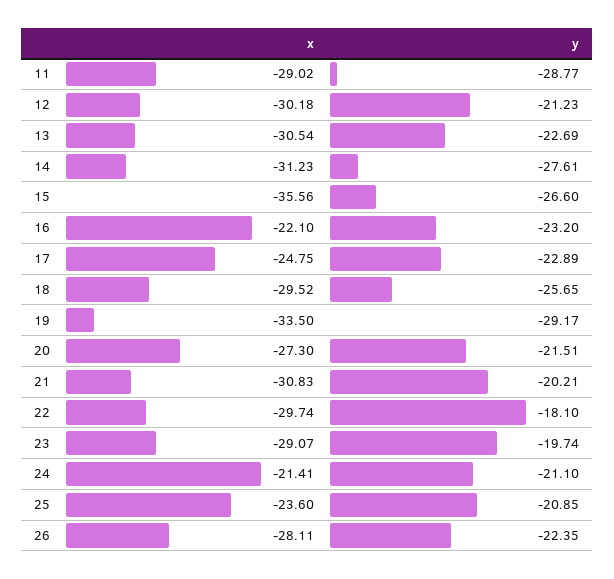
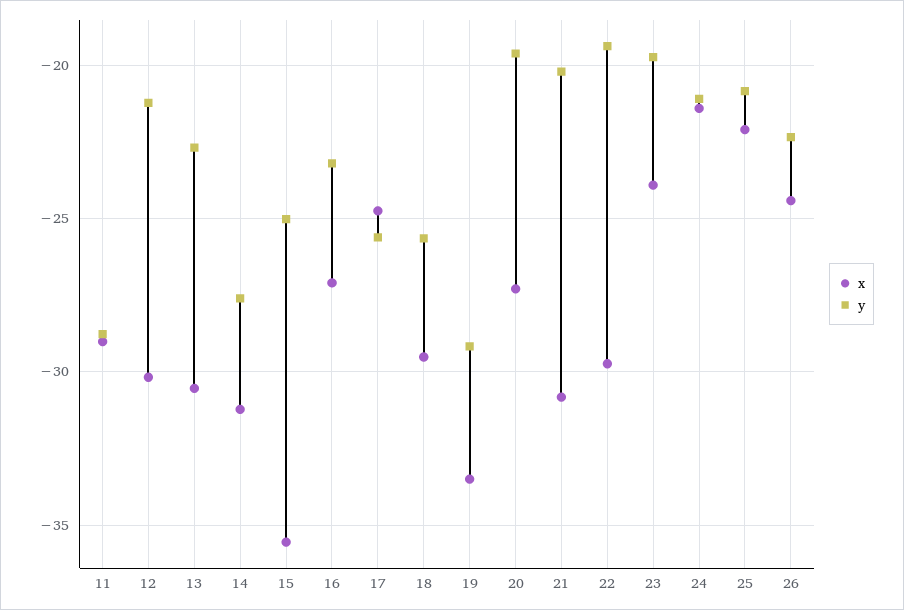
y, 15: -26.6 -> -25
x, 16: -22.1 -> -27
y, 17: -22.89 -> -25.5
y, 20: -21.51 -> -19.5
y, 22: -18.1 -> -19.5
x, 23: -29.07 -> -24
x, 25: -23.6 -> -22
x, 26: -28.11 -> -24.5

